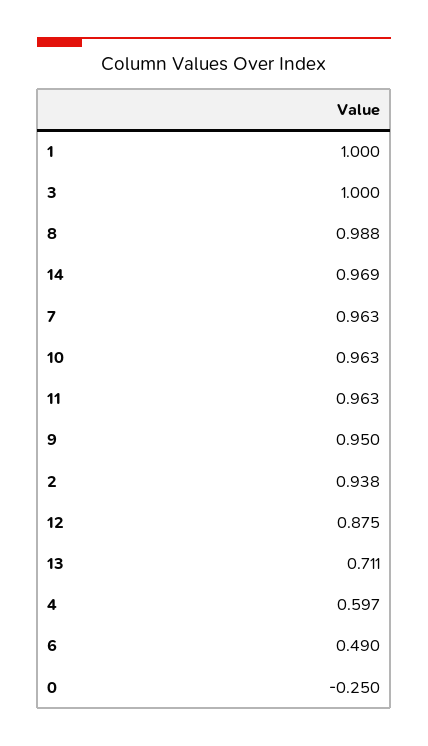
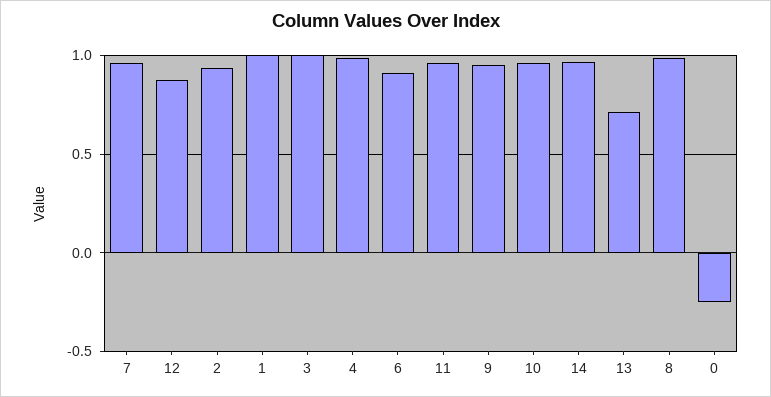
4: 0.597 -> 1
6: 0.49 -> 0.9

